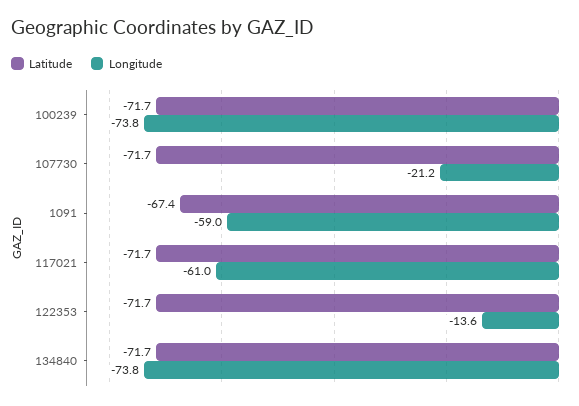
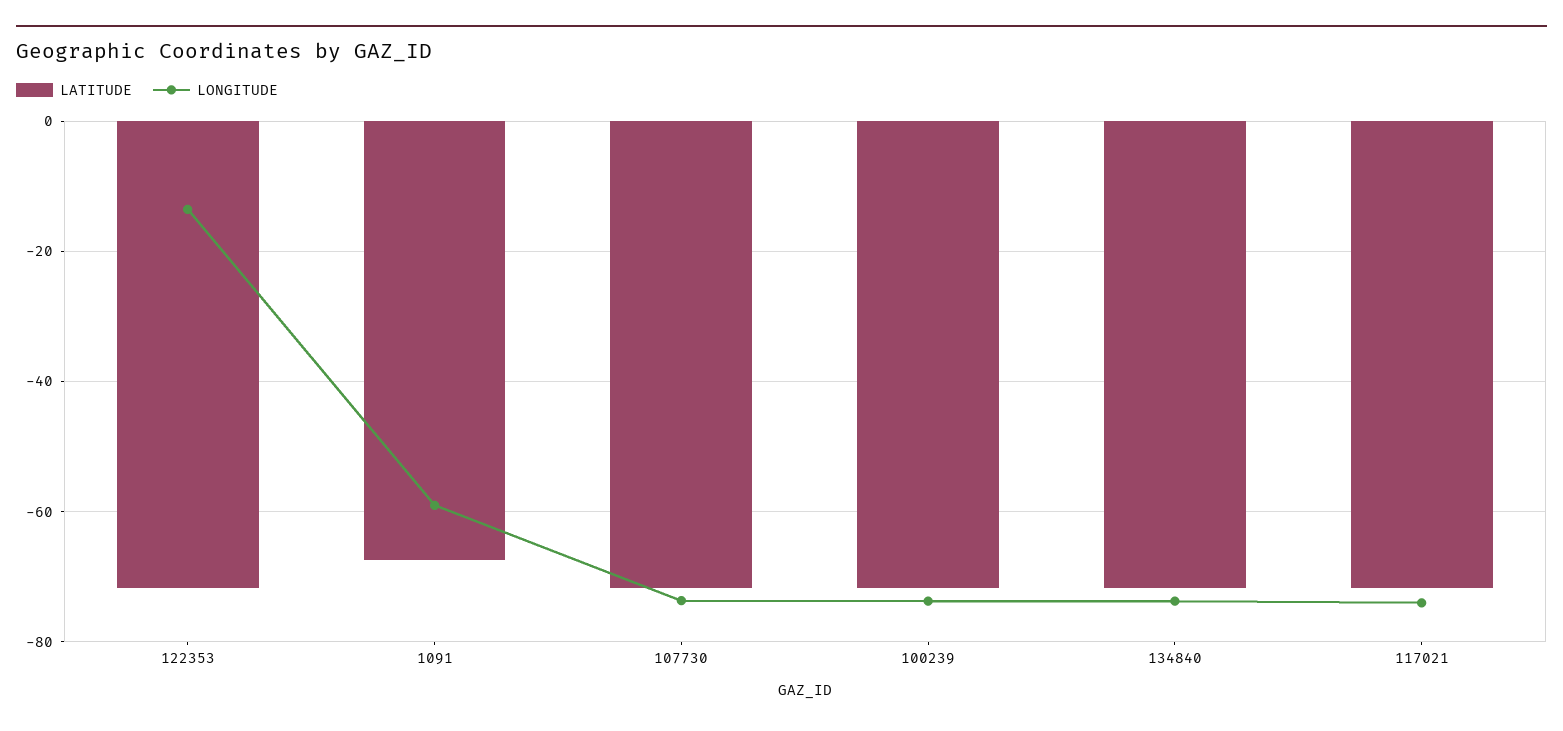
Longitude, 107730: -21.2 -> -74
Longitude, 117021: -61 -> -74

